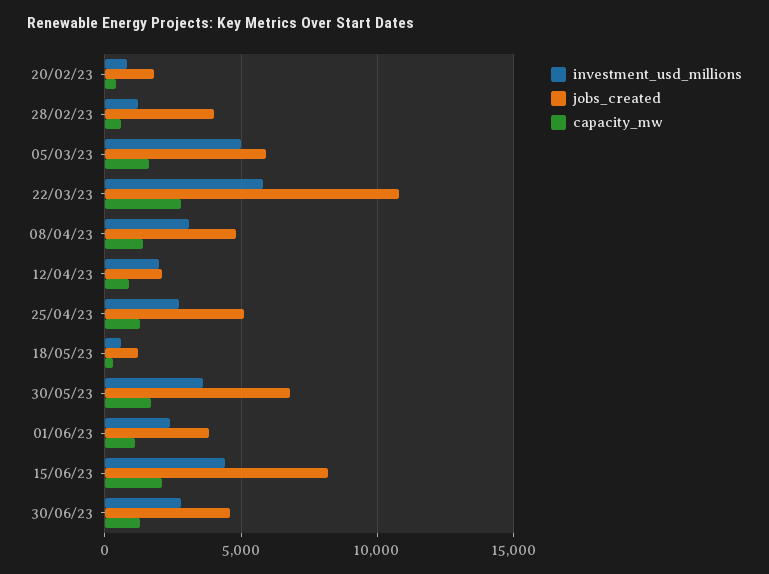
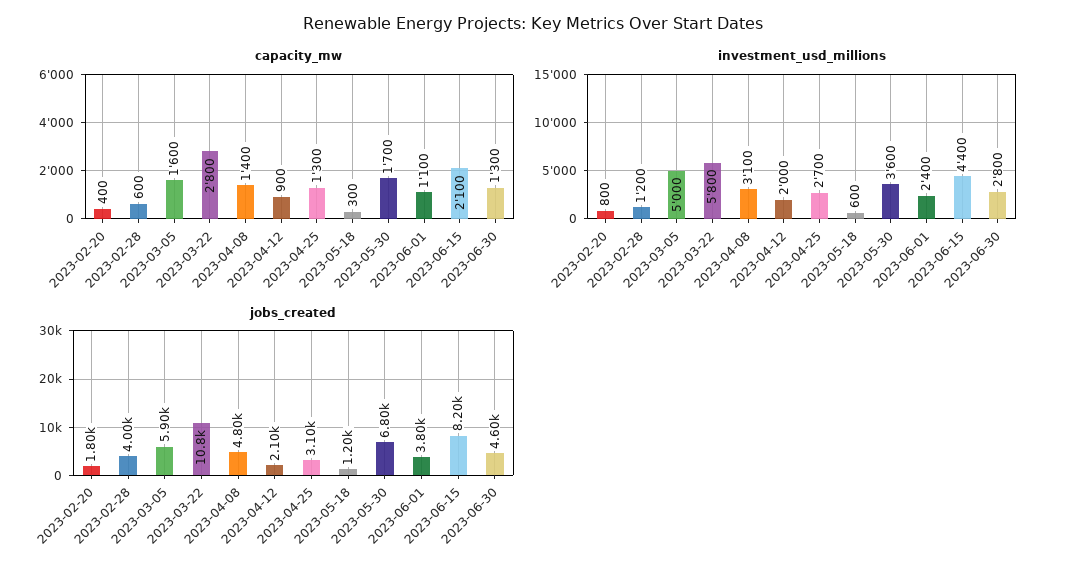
jobs_created, 25/04/23: 5000 -> 3100

